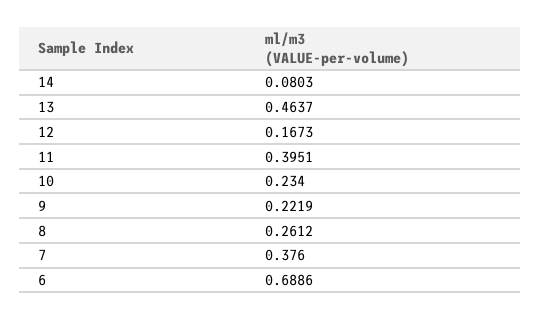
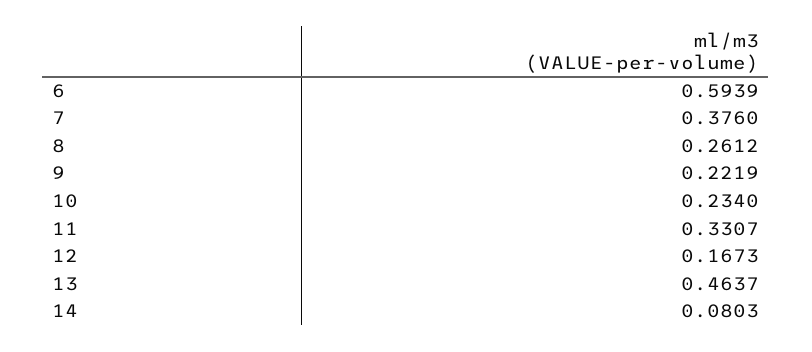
11: 0.3951 -> 0.3307
6: 0.6886 -> 0.5939

